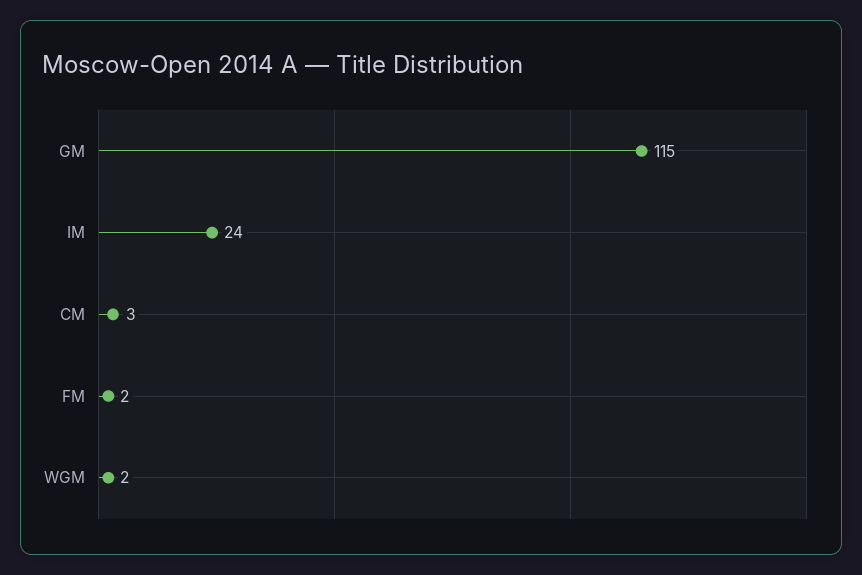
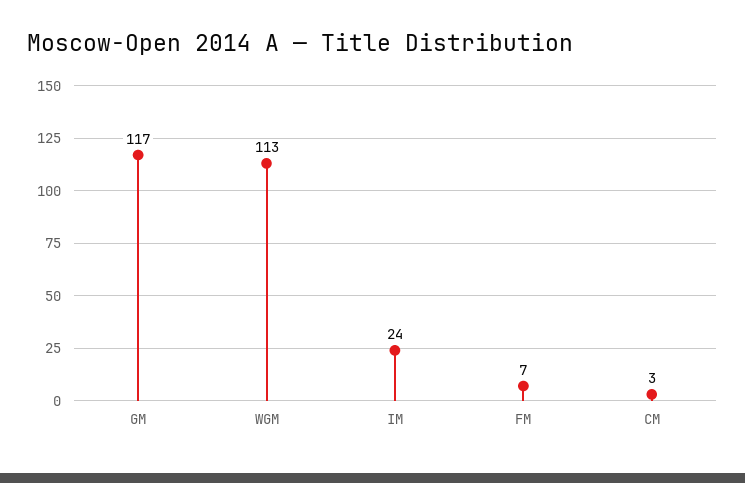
GM: 115 -> 117
FM: 2 -> 7
WGM: 2 -> 113

